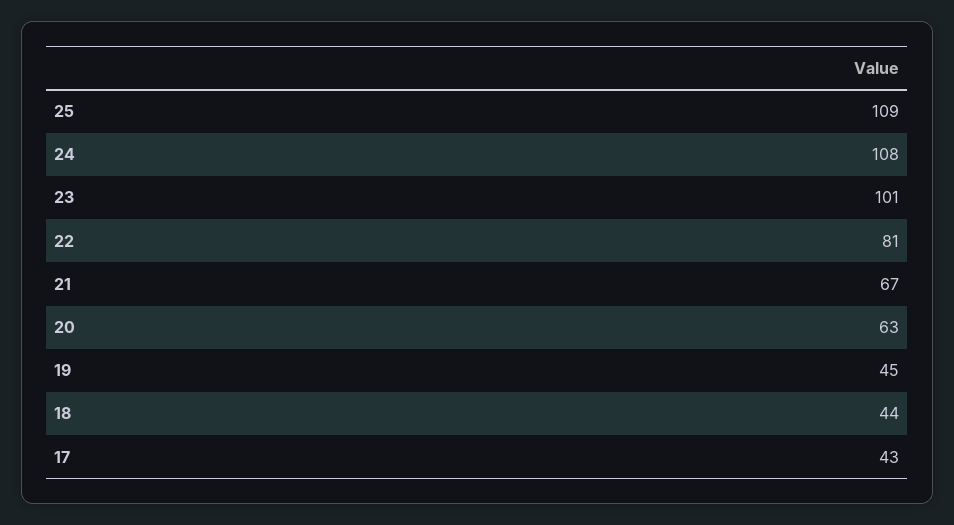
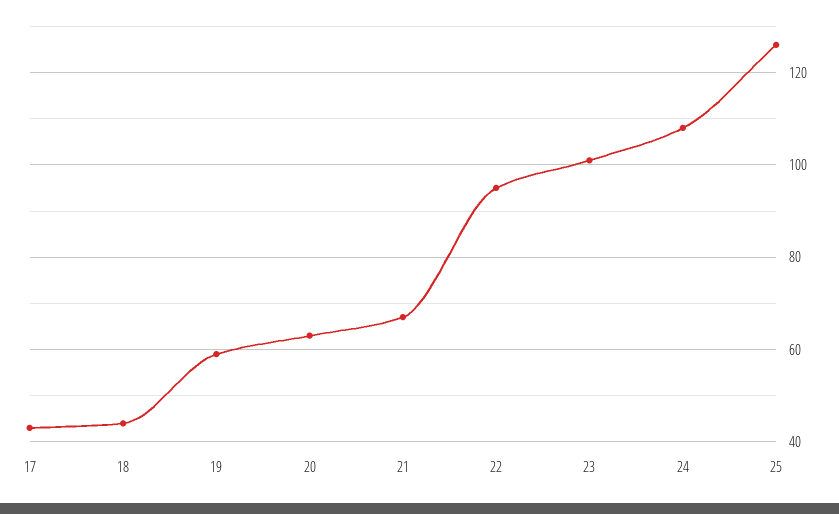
25: 109 -> 125
22: 81 -> 95
19: 45 -> 60

